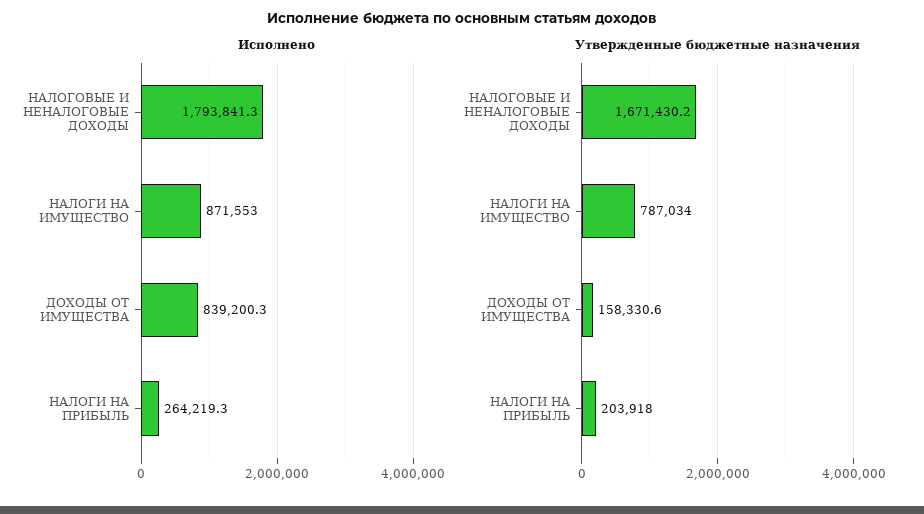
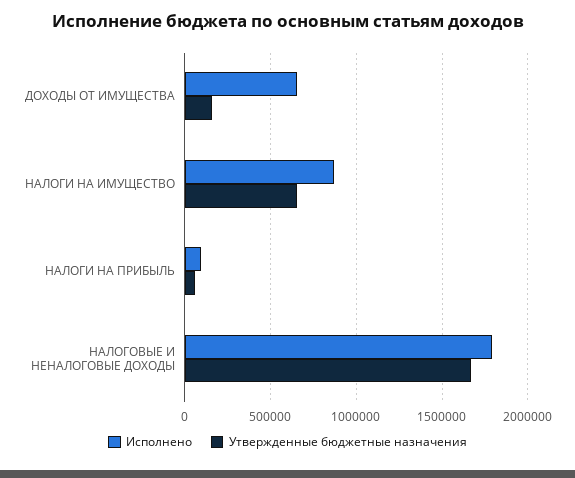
Исполнено, ДОХОДЫ ОТ ИМУЩЕСТВА: 839200.3 -> 650000
Исполнено, НАЛОГИ НА ПРИБЫЛЬ: 264219.3 -> 100000
Утвержденные бюджетные назначения, НАЛОГИ НА ИМУЩЕСТВО: 787034 -> 650000
Утвержденные бюджетные назначения, НАЛОГИ НА ПРИБЫЛЬ: 203918 -> 50000

